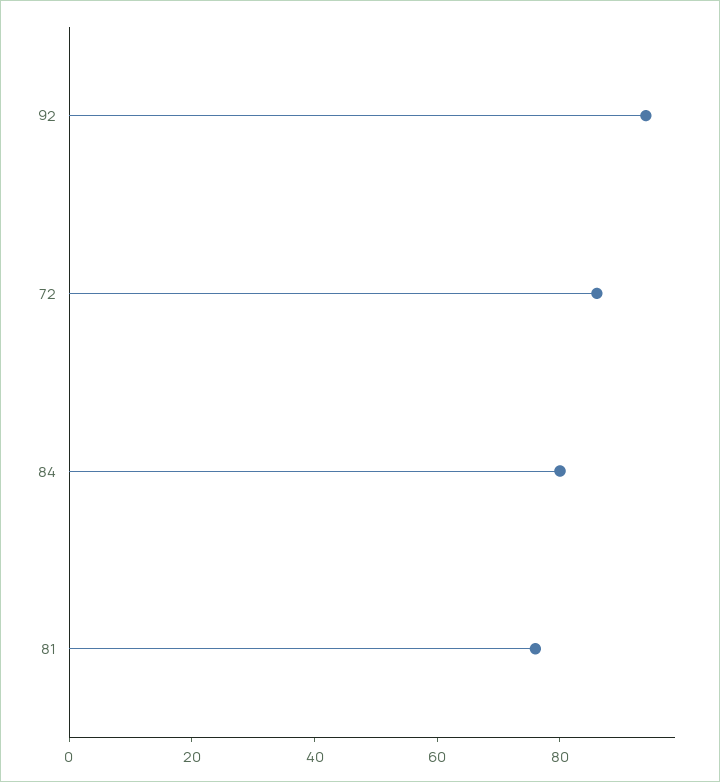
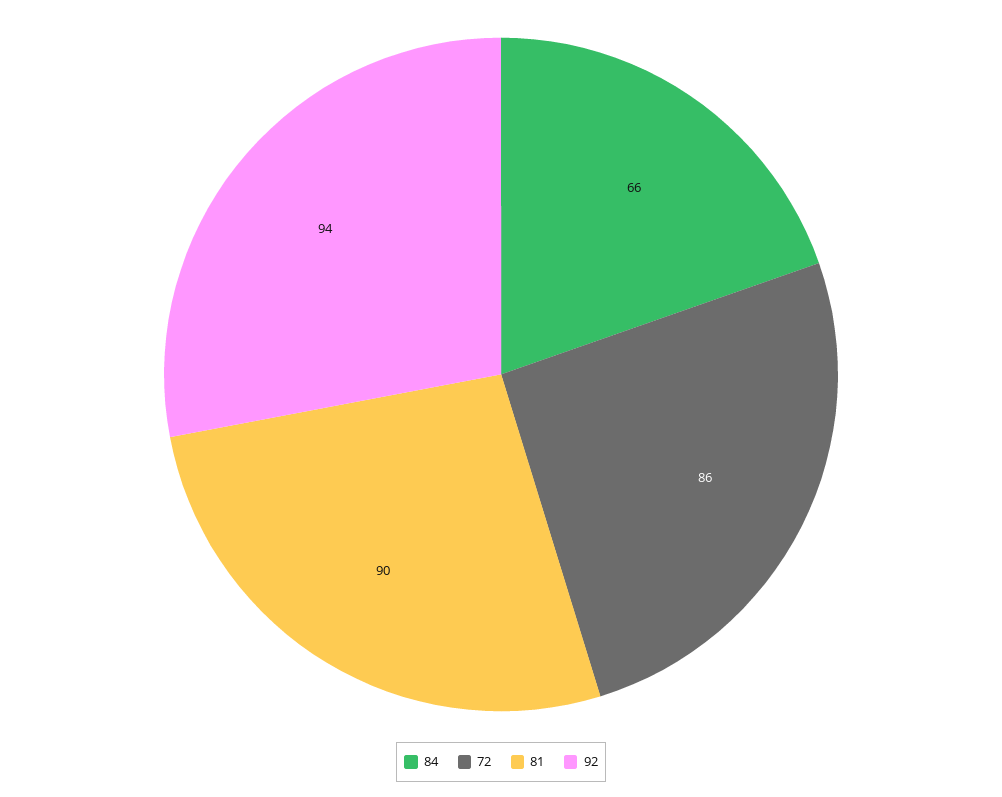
84: 80 -> 66
81: 75 -> 90

